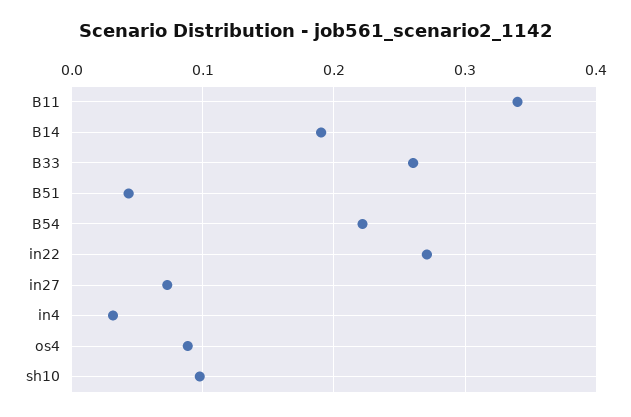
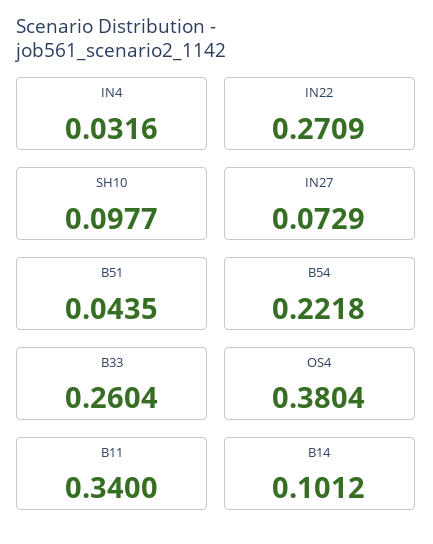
B14: 0.19 -> 0.1012
os4: 0.09 -> 0.3804

